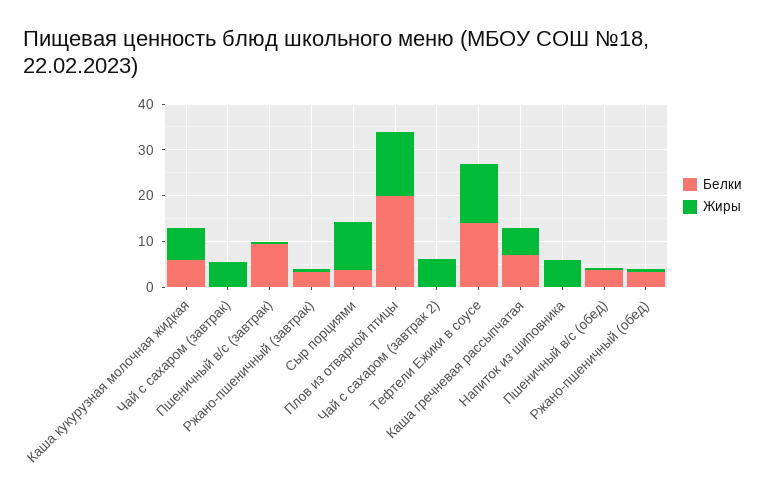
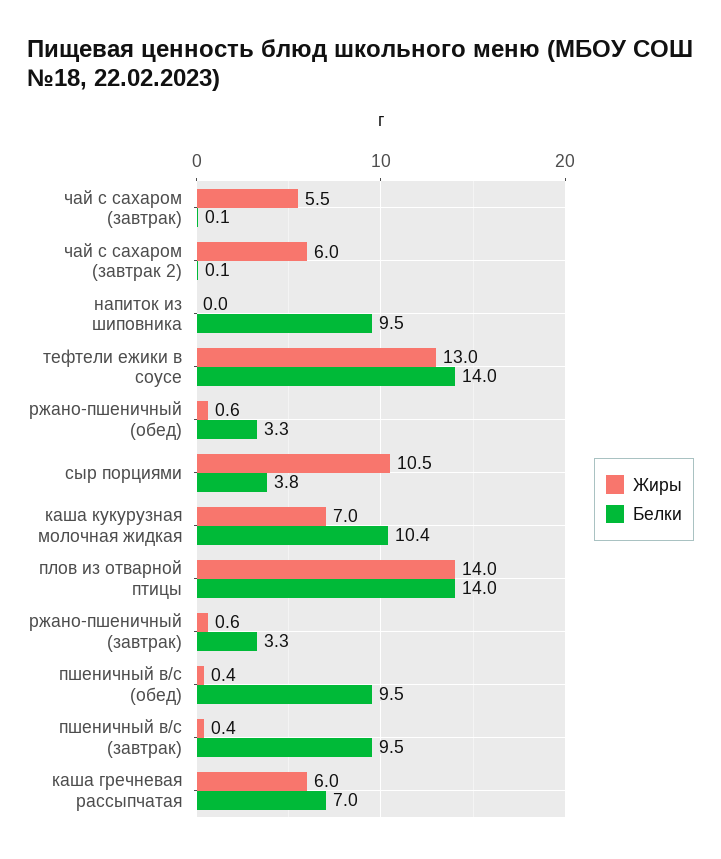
Белки, Каша кукурузная молочная жидкая: 6 -> 10.4
Белки, Плов из отварной птицы: 20 -> 14
Белки, Напиток из шиповника: 0 -> 9.5
Жиры, Напиток из шиповника: 6 -> 0
Белки, Пшеничный в/с (обед): 4 -> 9.5

